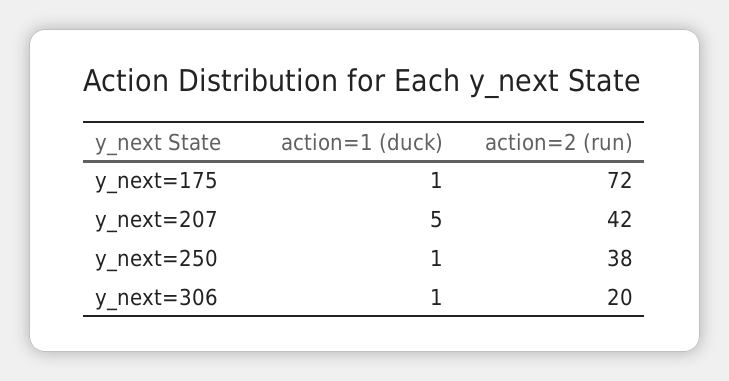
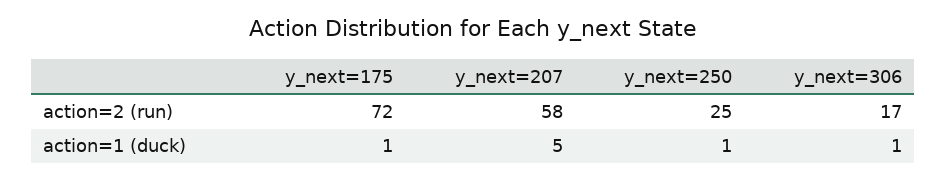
action=2 (run), y_next=207: 42 -> 58
action=2 (run), y_next=250: 38 -> 25
action=2 (run), y_next=306: 20 -> 17

